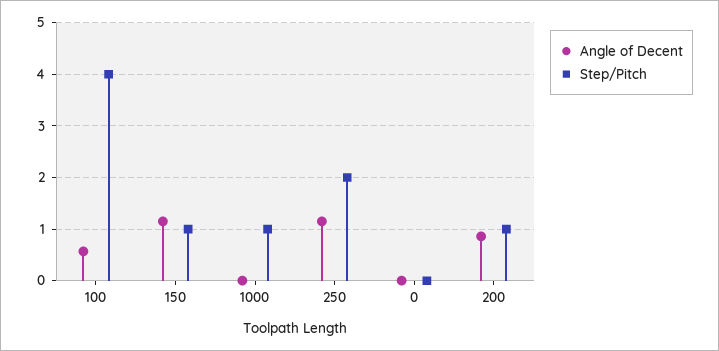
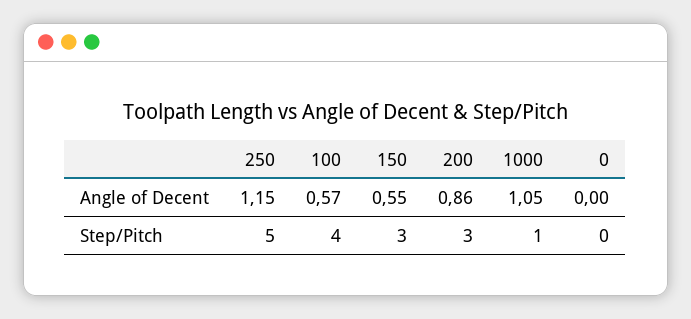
Angle of Decent, 150: 1.2 -> 0.55
Step/Pitch, 150: 1 -> 3
Angle of Decent, 1000: 0 -> 1.05
Step/Pitch, 250: 2 -> 5
Step/Pitch, 200: 1 -> 3

